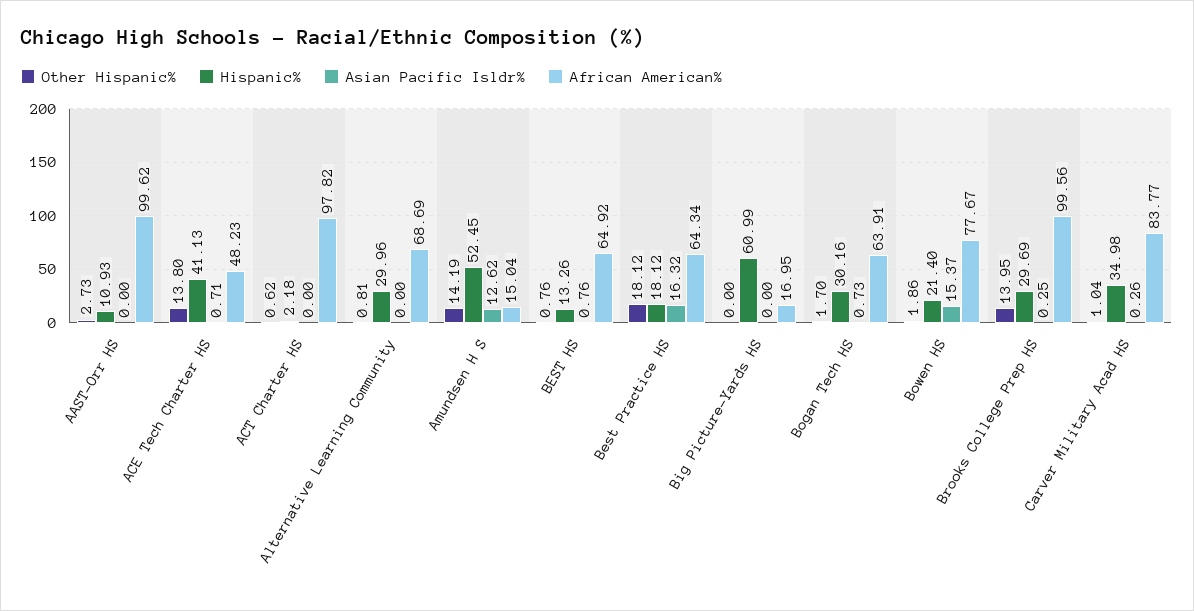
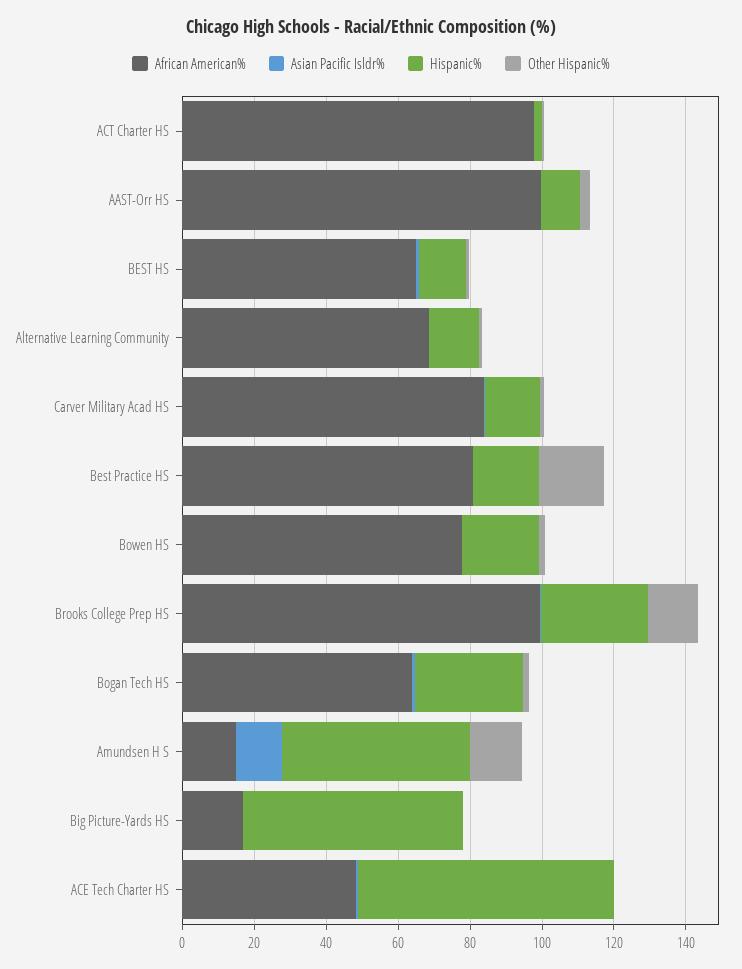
Other Hispanic%, ACE Tech Charter HS: 13.8 -> 0
Hispanic%, ACE Tech Charter HS: 41.13 -> 70
Hispanic%, Alternative Learning Community: 29.96 -> 15
Asian Pacific Isldr%, Best Practice HS: 16.32 -> 0
African American%, Best Practice HS: 64.34 -> 80
Asian Pacific Isldr%, Bowen HS: 15.37 -> 0
Hispanic%, Carver Military Acad HS: 34.98 -> 15

